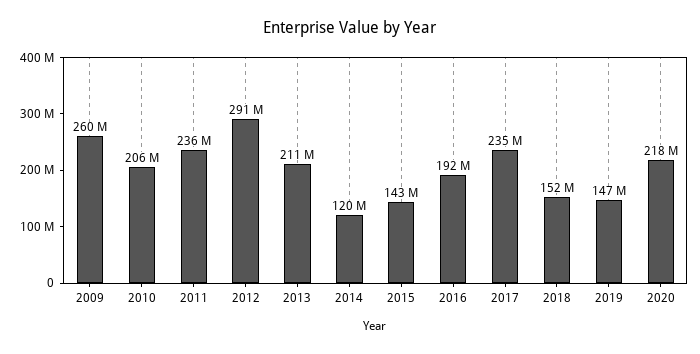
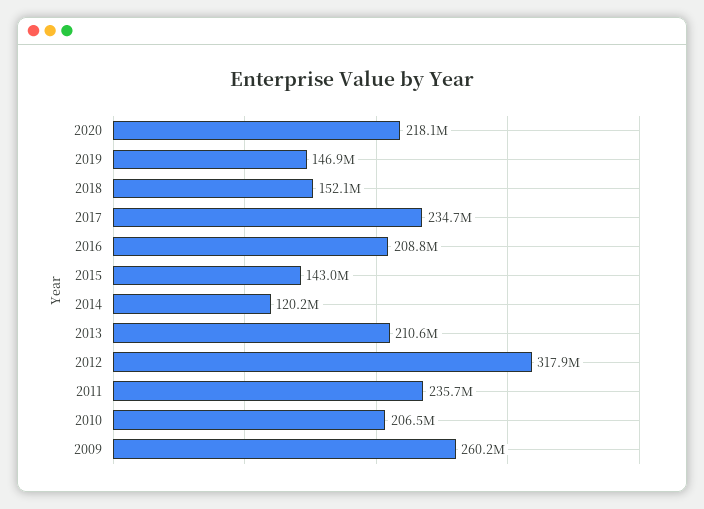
2012: 291000000 -> 317900000
2016: 192000000 -> 208800000

